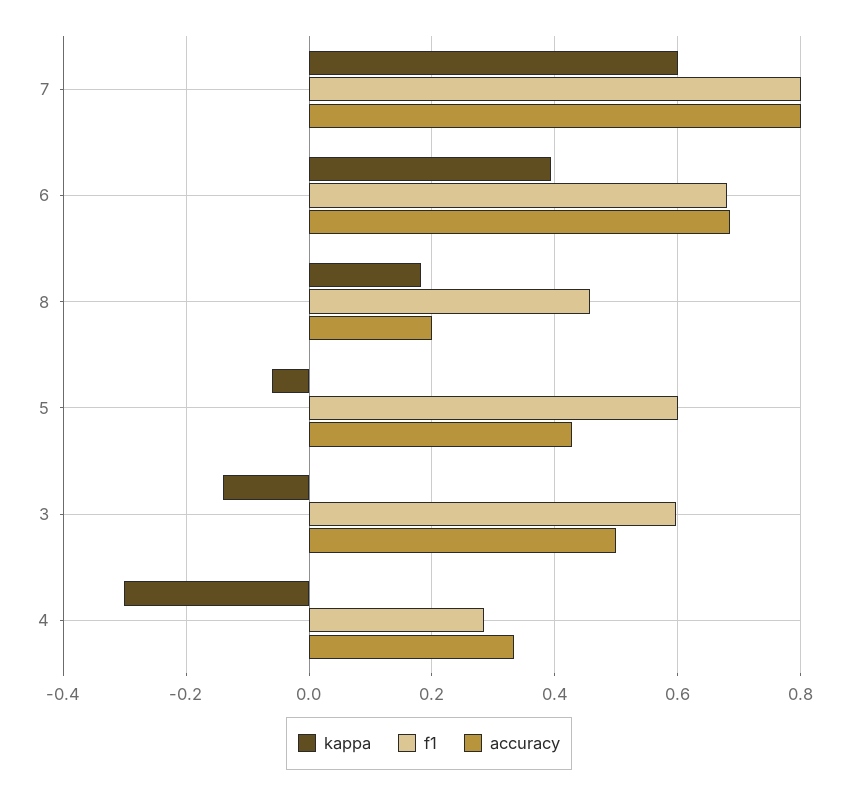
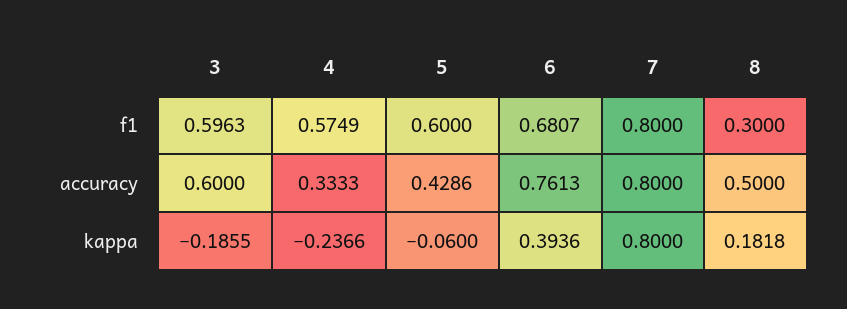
kappa, 7: 0.6 -> 0.8
accuracy, 6: 0.68 -> 0.7613
f1, 8: 0.46 -> 0.3
accuracy, 8: 0.2 -> 0.5
kappa, 3: -0.14 -> -0.1855
accuracy, 3: 0.5 -> 0.6
kappa, 4: -0.3 -> -0.2366
f1, 4: 0.28 -> 0.5749

